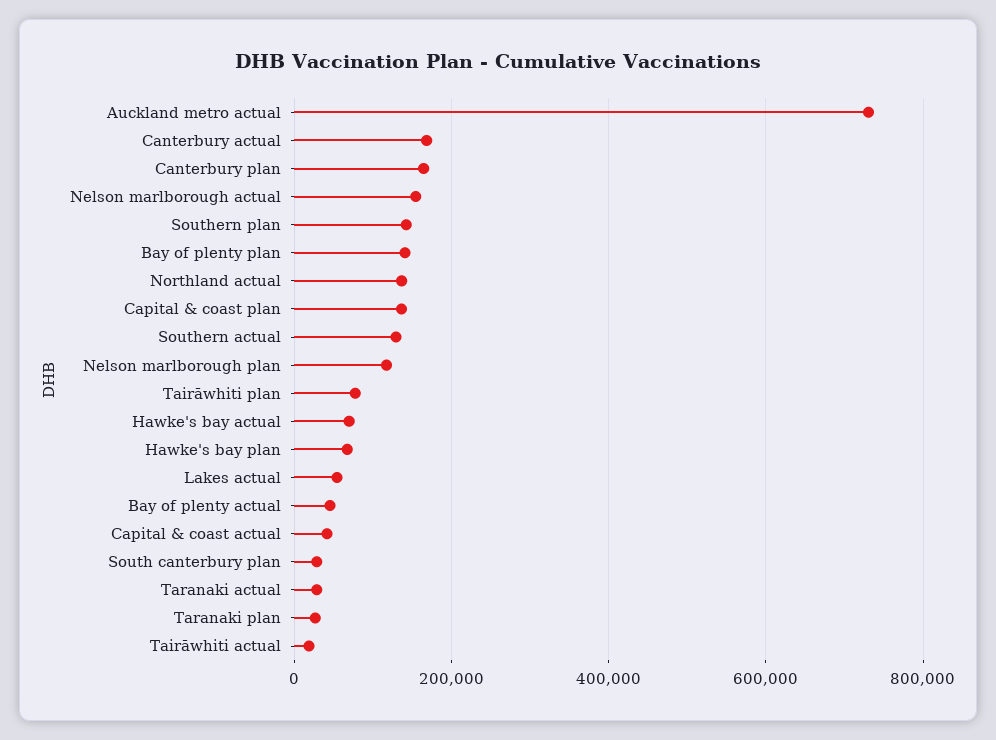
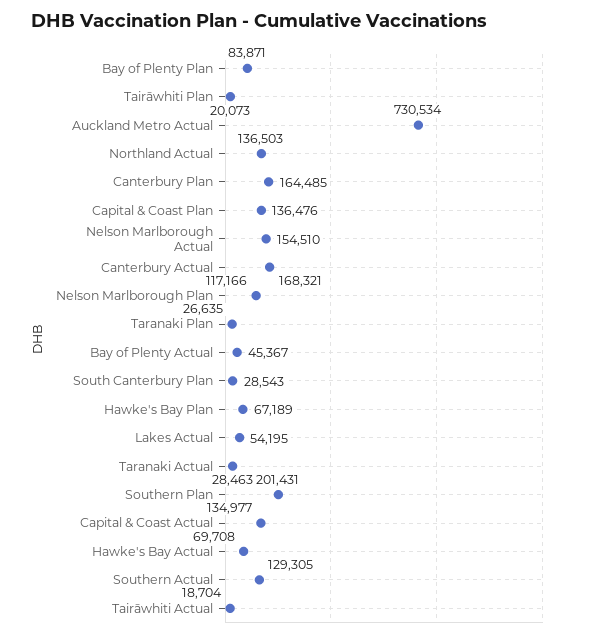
Southern plan: 140000 -> 201431
Bay of plenty plan: 140000 -> 83871
Tairāwhiti plan: 80000 -> 20073
Capital & coast actual: 40000 -> 134977

